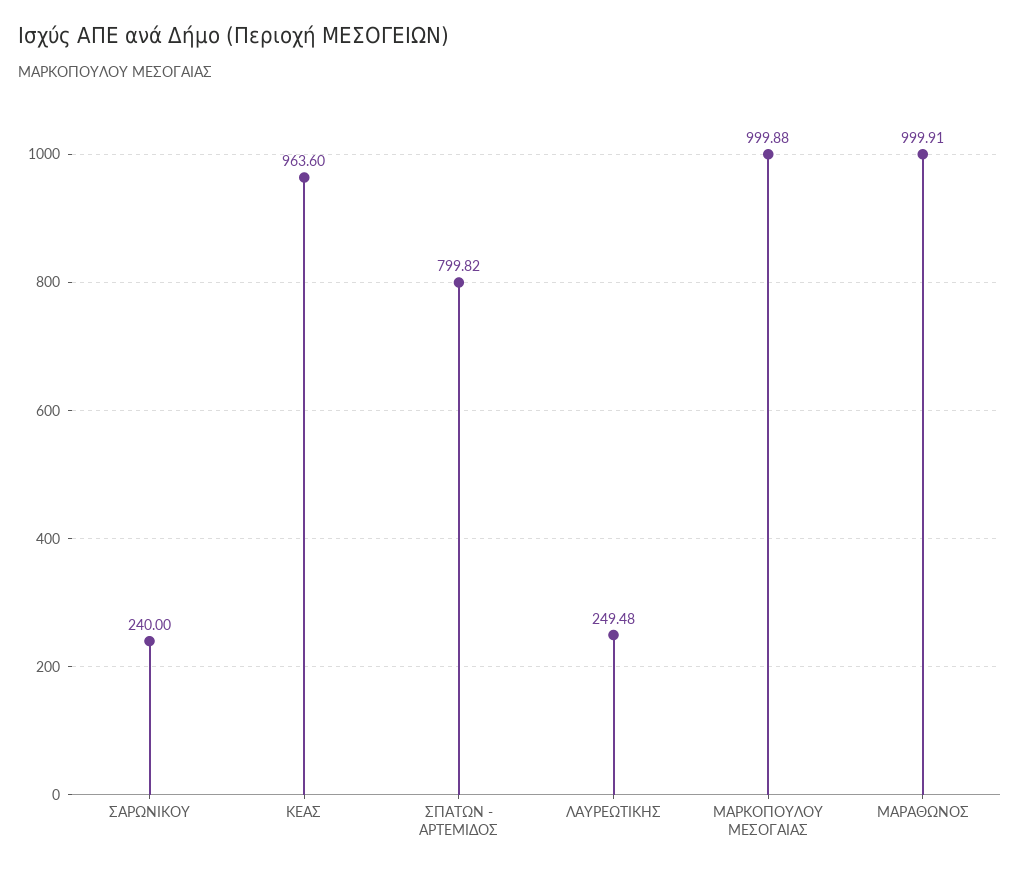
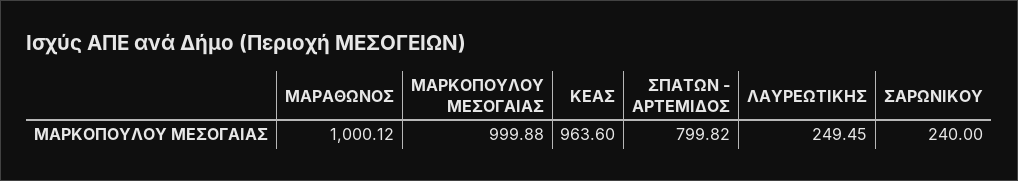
ΛΑΥΡΕΩΤΙΚΗΣ: 249.48 -> 249.45
ΜΑΡΑΘΩΝΟΣ: 999.91 -> 1000.12

